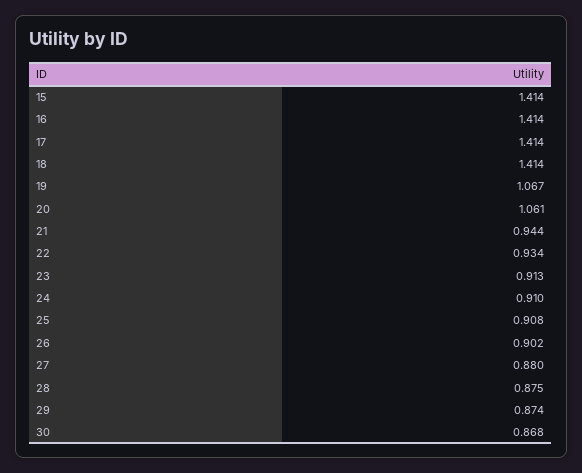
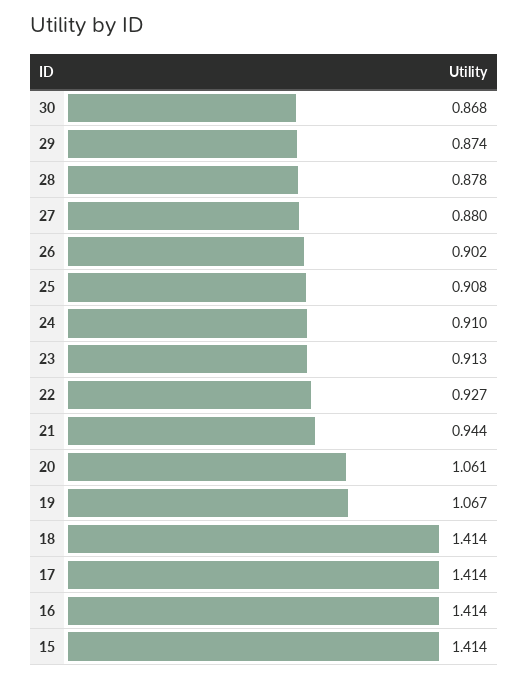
22: 0.934 -> 0.927
28: 0.875 -> 0.878

